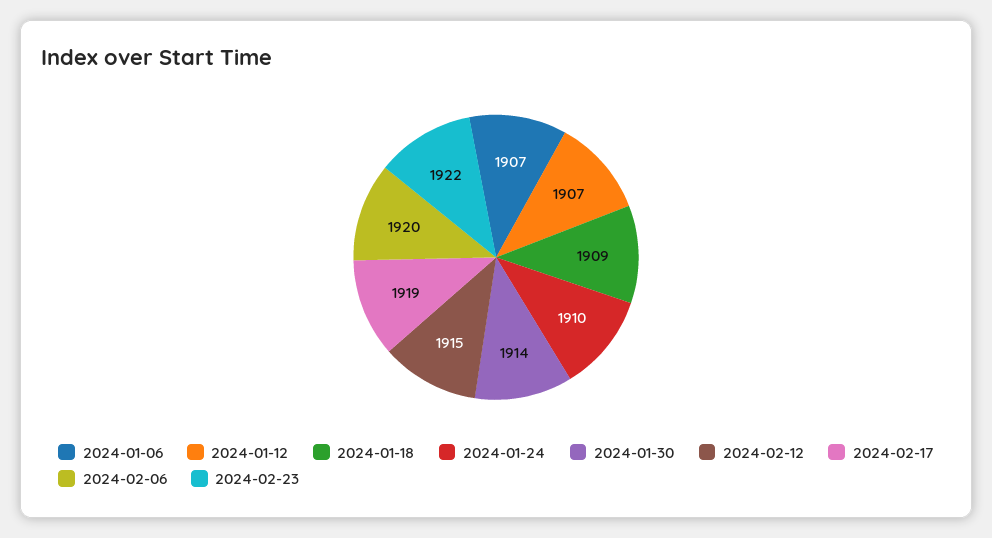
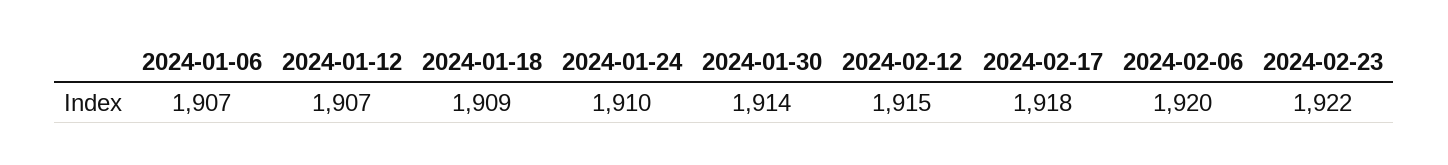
2024-02-17: 1919 -> 1918

